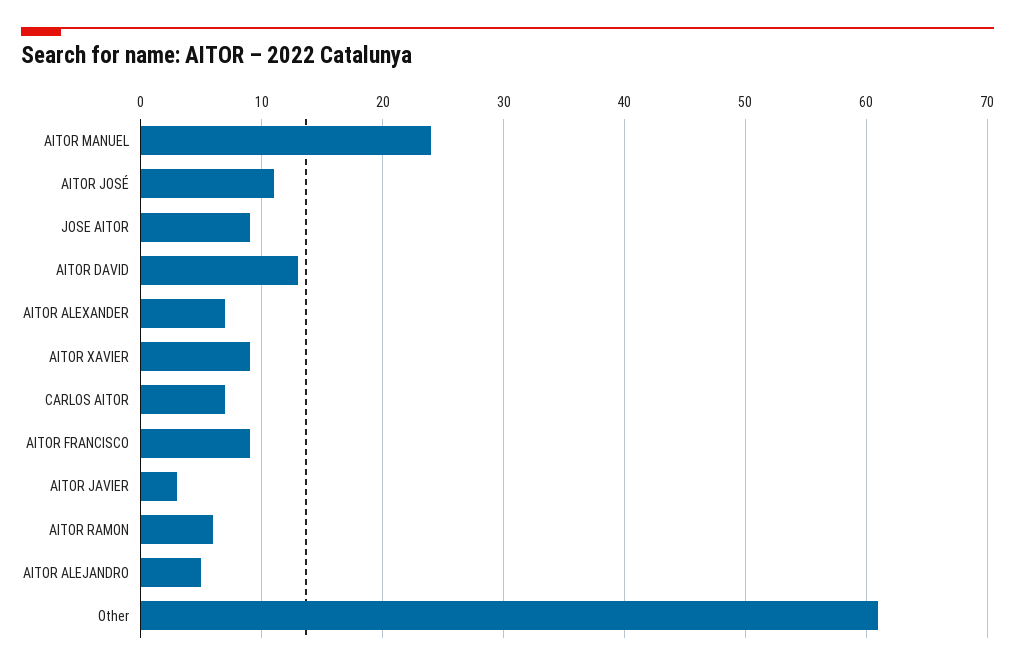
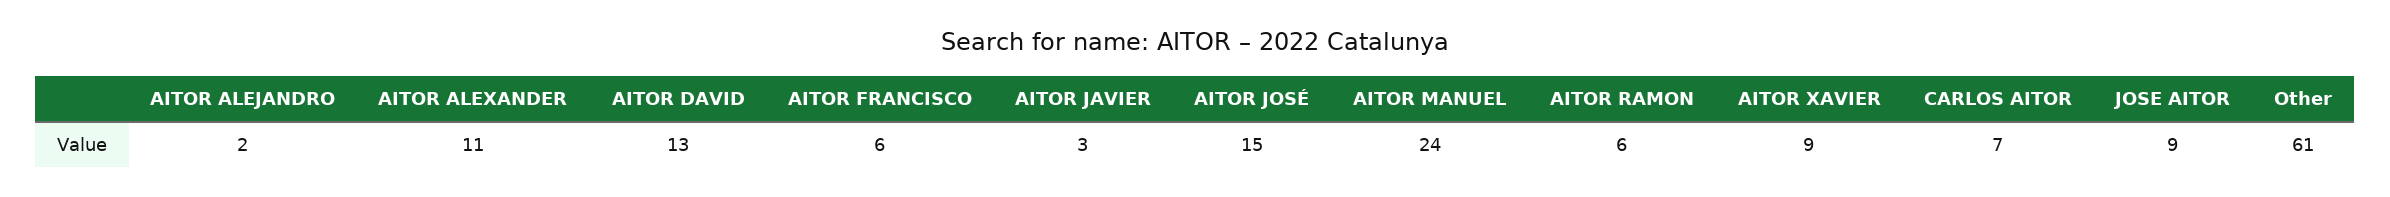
AITOR JOSÉ: 11 -> 15
AITOR ALEXANDER: 7 -> 11
AITOR FRANCISCO: 9 -> 6
AITOR ALEJANDRO: 5 -> 2

